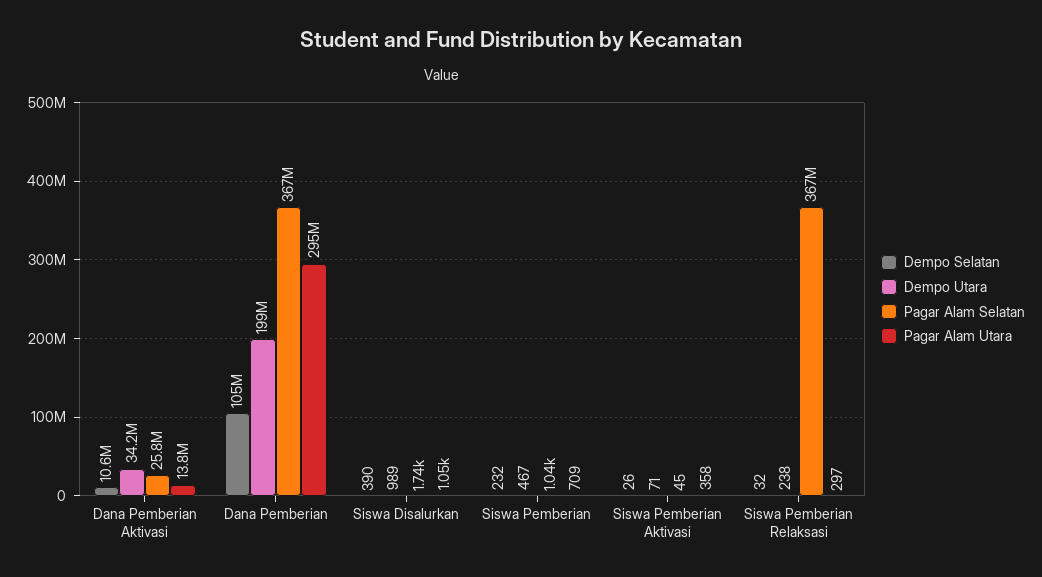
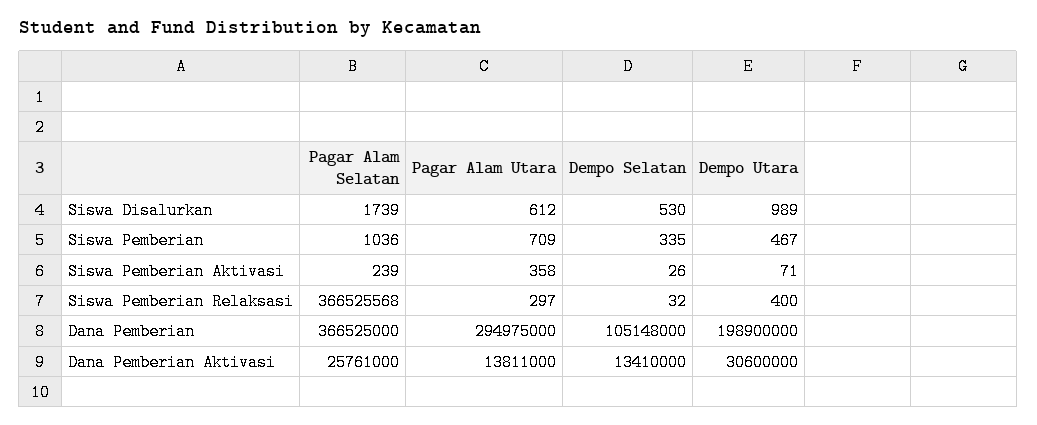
Dempo Selatan, Dana Pemberian Aktivasi: 10600000 -> 13410000
Dempo Utara, Dana Pemberian Aktivasi: 34200000 -> 30600000
Dempo Selatan, Siswa Disalurkan: 390 -> 530
Pagar Alam Utara, Siswa Disalurkan: 1050 -> 612
Dempo Selatan, Siswa Pemberian: 232 -> 335
Pagar Alam Selatan, Siswa Pemberian Aktivasi: 45 -> 239
Dempo Utara, Siswa Pemberian Relaksasi: 238 -> 400

